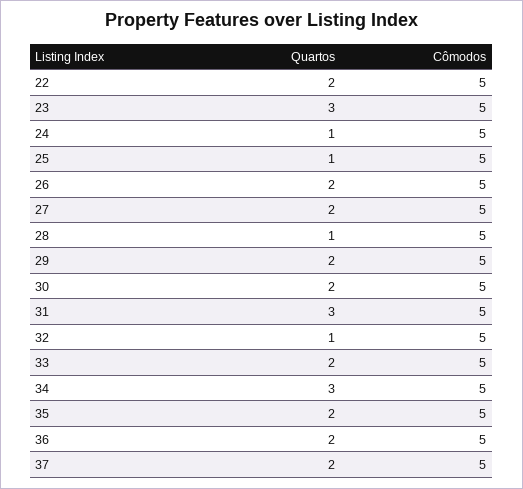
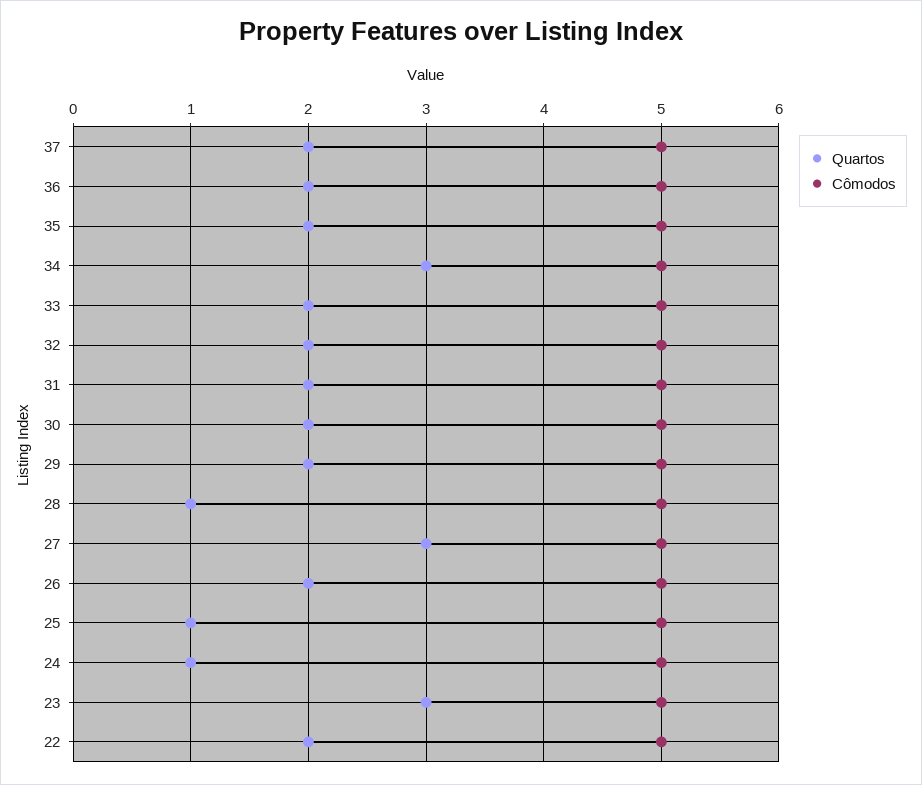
Quartos, 27: 2 -> 3
Quartos, 31: 3 -> 2
Quartos, 32: 1 -> 2

